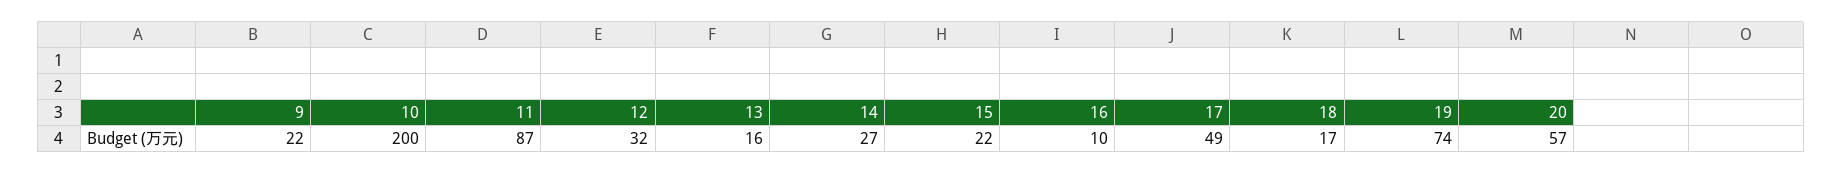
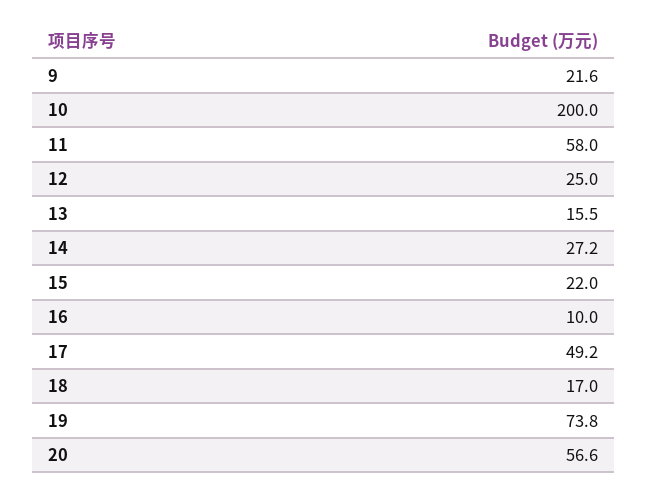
11: 87 -> 58
12: 32 -> 25

